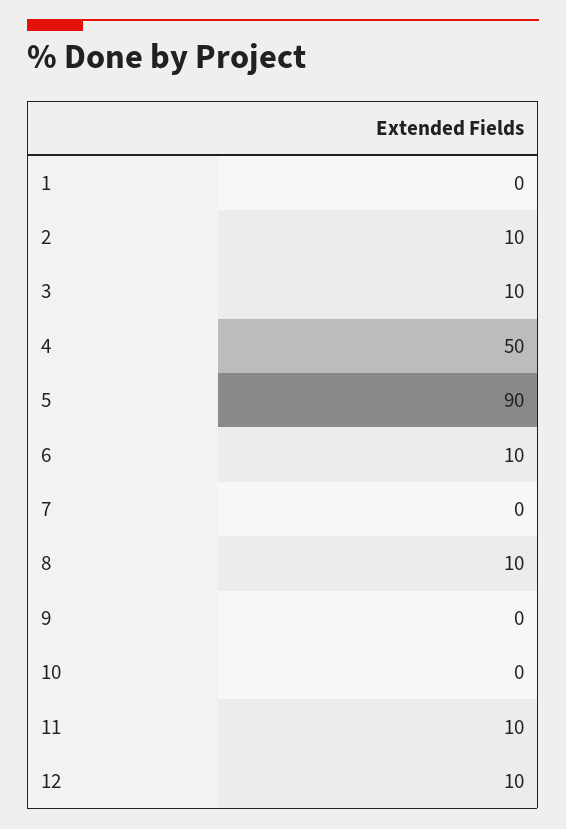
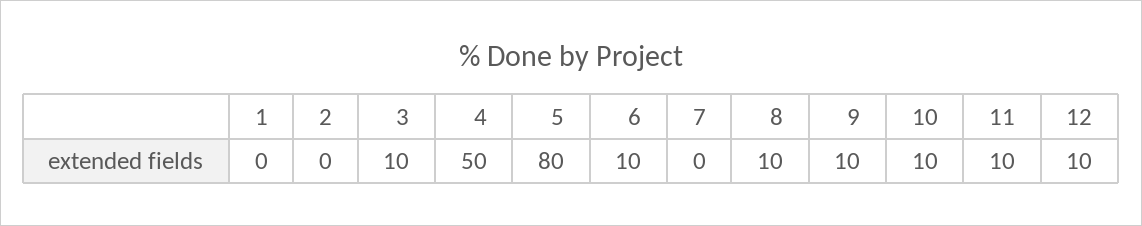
2: 10 -> 0
5: 90 -> 80
9: 0 -> 10
10: 0 -> 10

